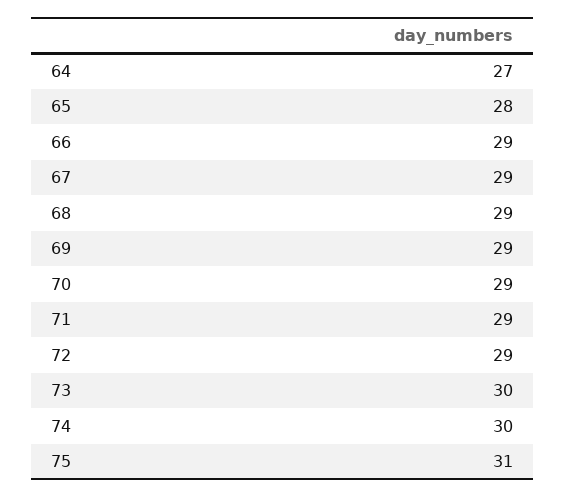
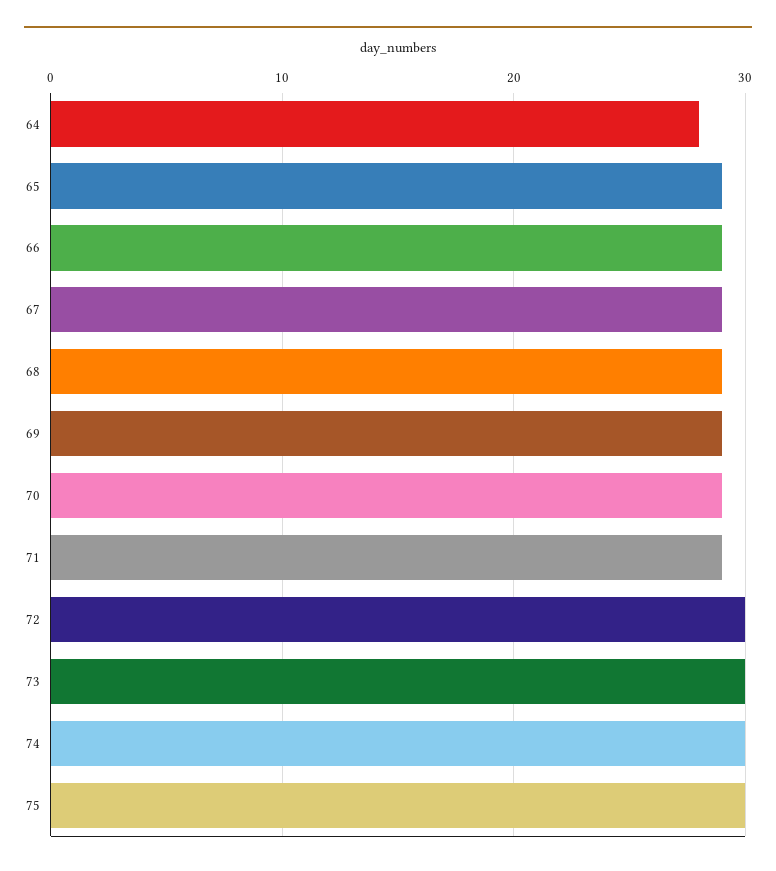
64: 27 -> 28
65: 28 -> 29
72: 29 -> 30
75: 31 -> 30

